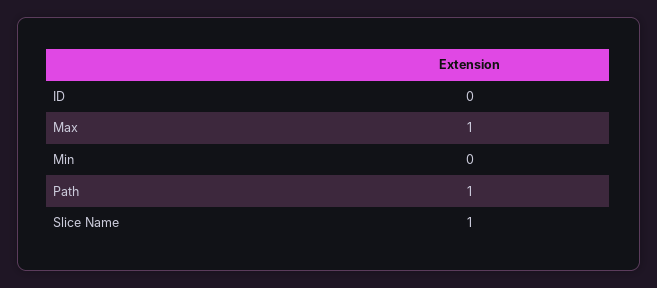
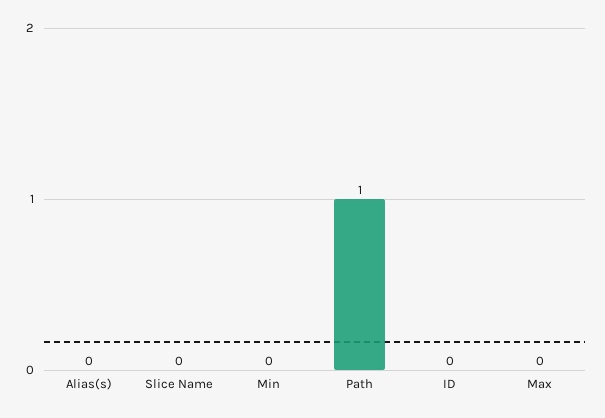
Max: 1 -> 0
Slice Name: 1 -> 0
Alias(s): none -> 0

